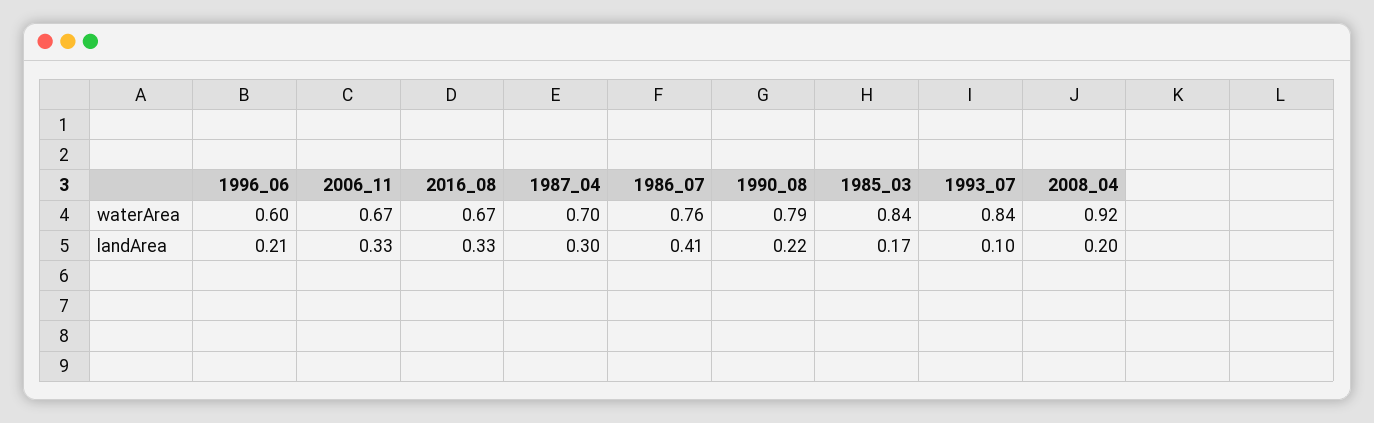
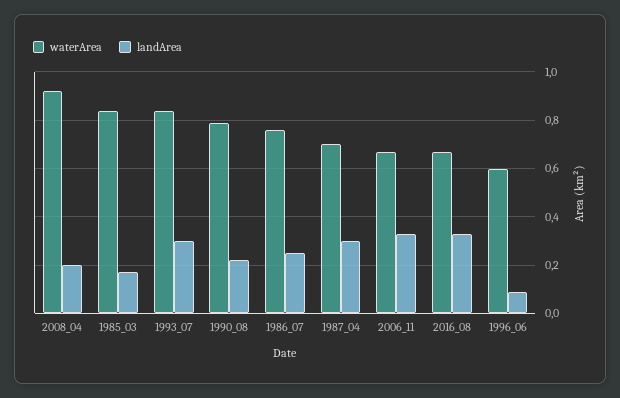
landArea, 1996_06: 0.21 -> 0.1
landArea, 1986_07: 0.41 -> 0.25
landArea, 1993_07: 0.1 -> 0.3

